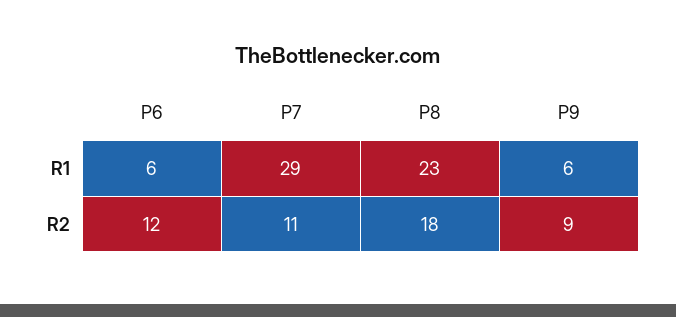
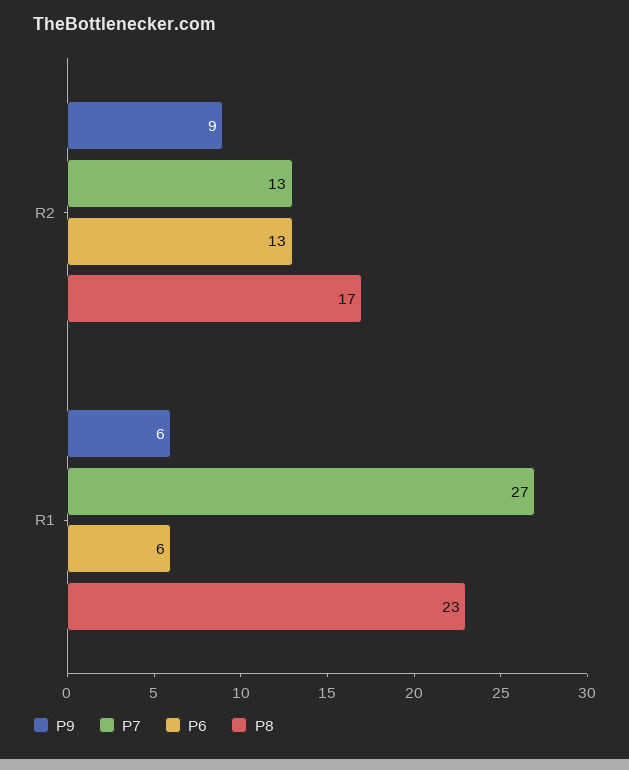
P7, R1: 29 -> 27
P6, R2: 12 -> 13
P7, R2: 11 -> 13
P8, R2: 18 -> 17

